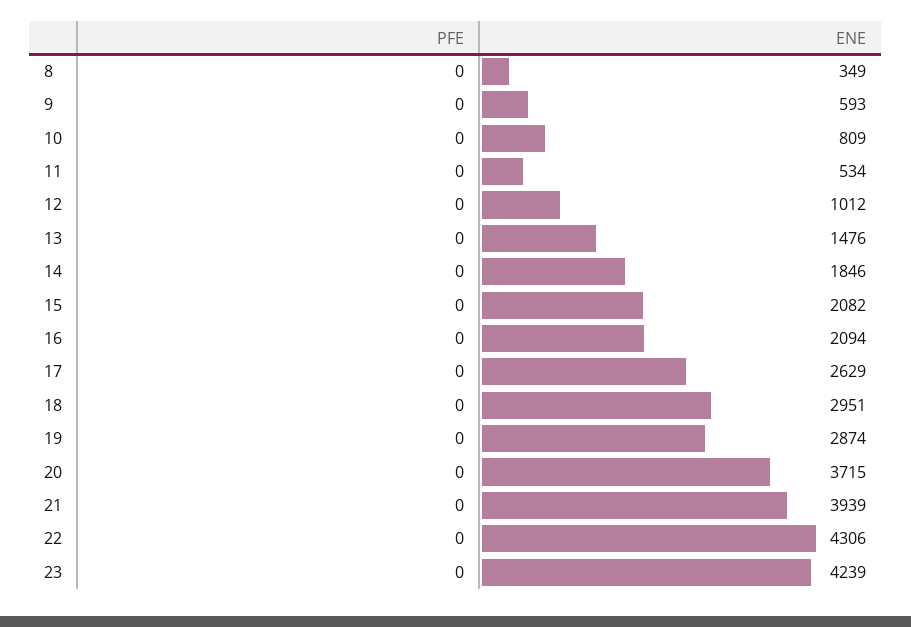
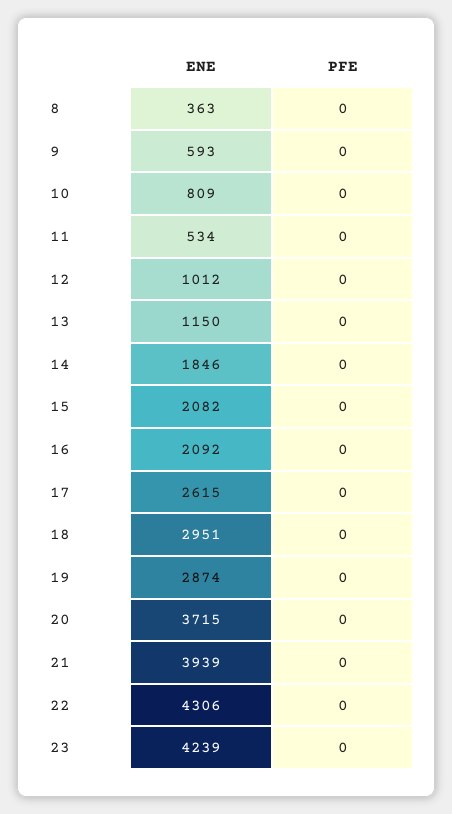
ENE, 8: 349 -> 363
ENE, 13: 1476 -> 1150
ENE, 16: 2094 -> 2092
ENE, 17: 2629 -> 2615

